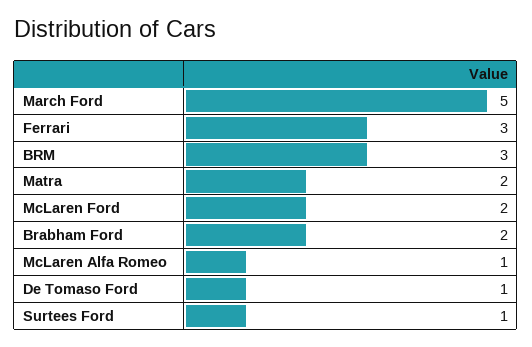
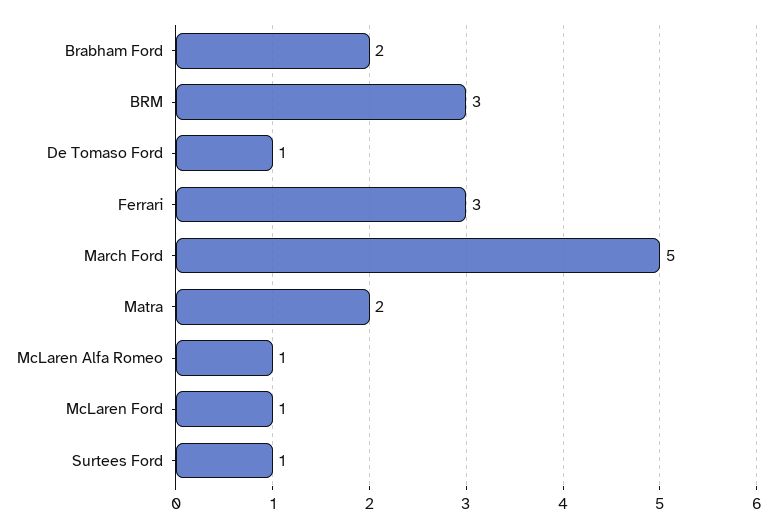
McLaren Ford: 2 -> 1

